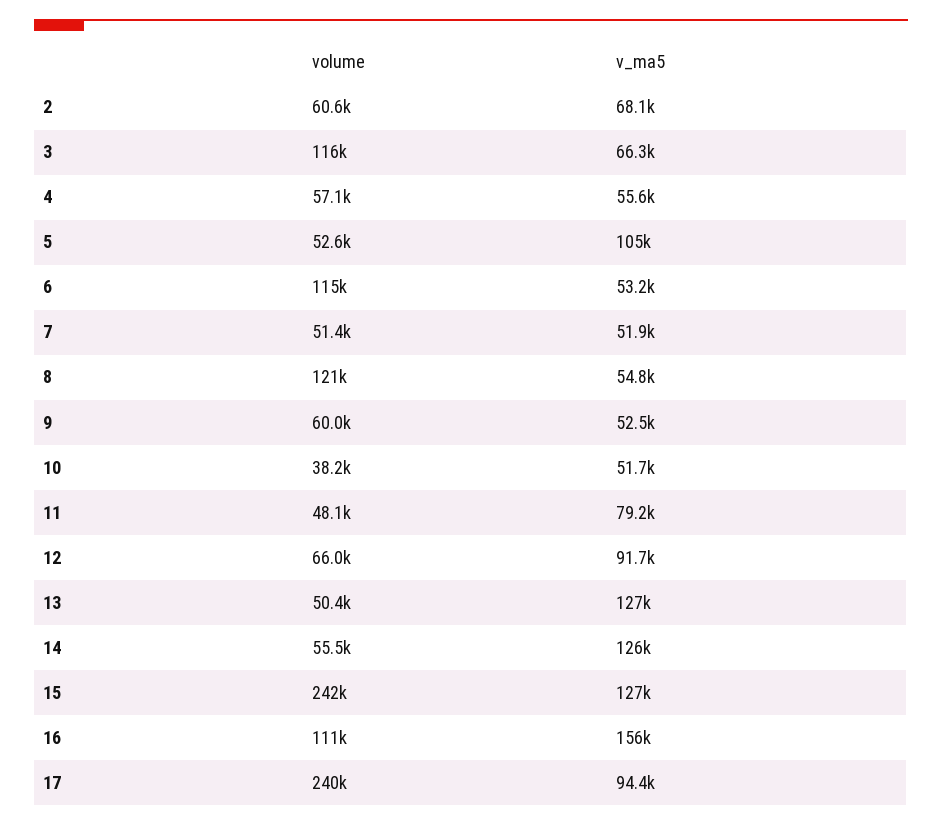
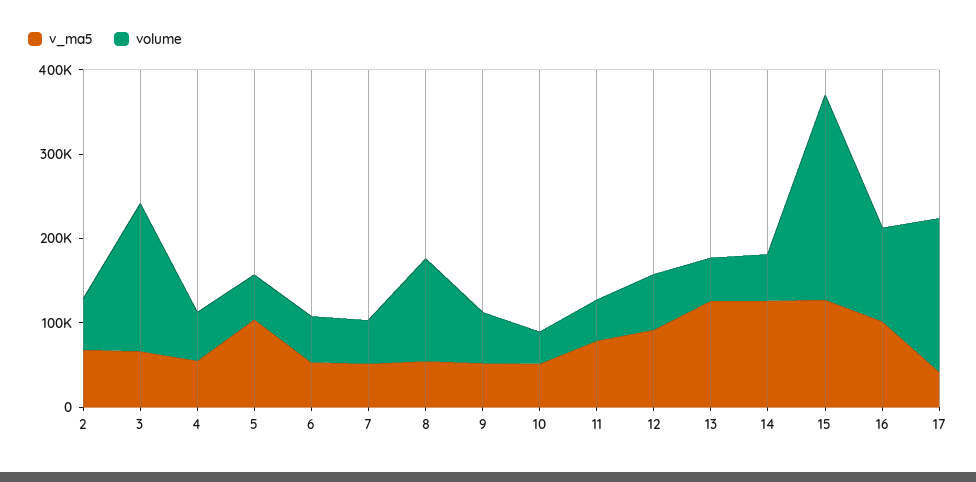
volume, 3: 116000 -> 180000
volume, 6: 115000 -> 60000
v_ma5, 16: 156000 -> 100000
volume, 17: 240000 -> 180000
v_ma5, 17: 94400 -> 40000

